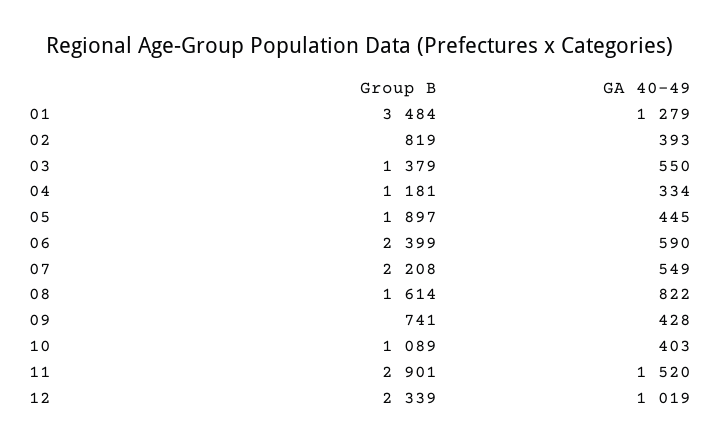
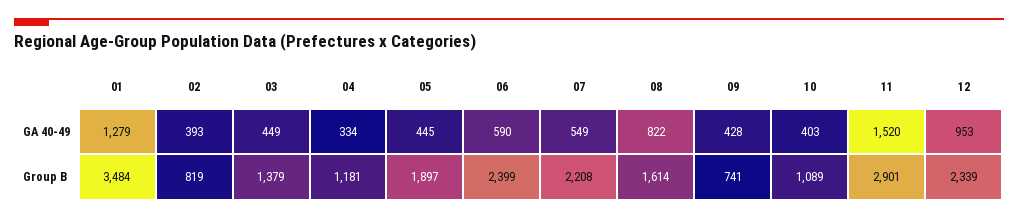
GA 40-49, 03: 550 -> 449
GA 40-49, 12: 1019 -> 953

